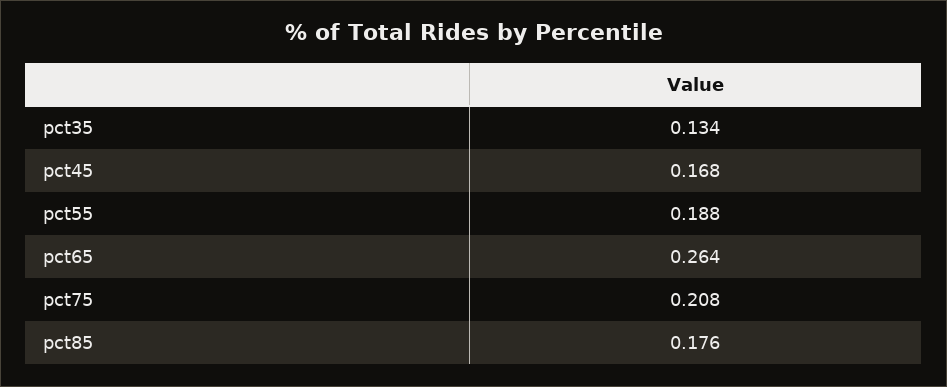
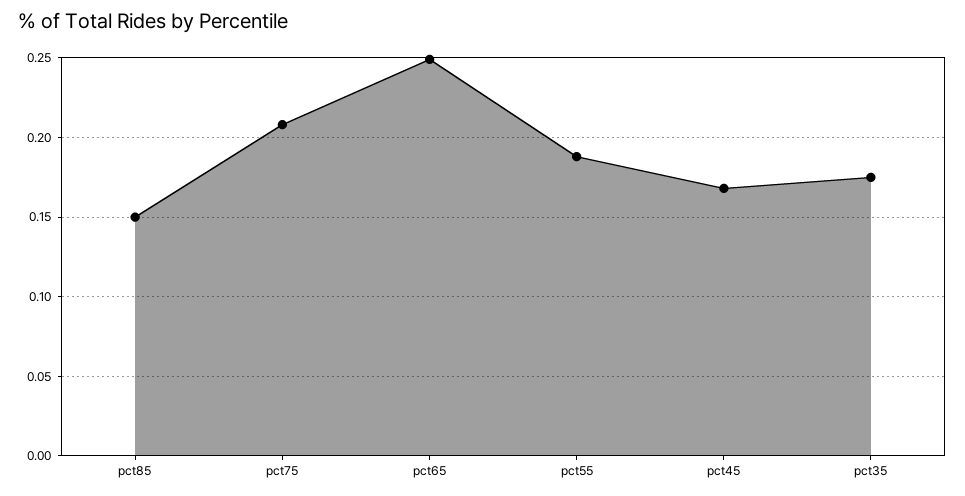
pct35: 0.134 -> 0.175
pct65: 0.264 -> 0.25
pct85: 0.176 -> 0.15

